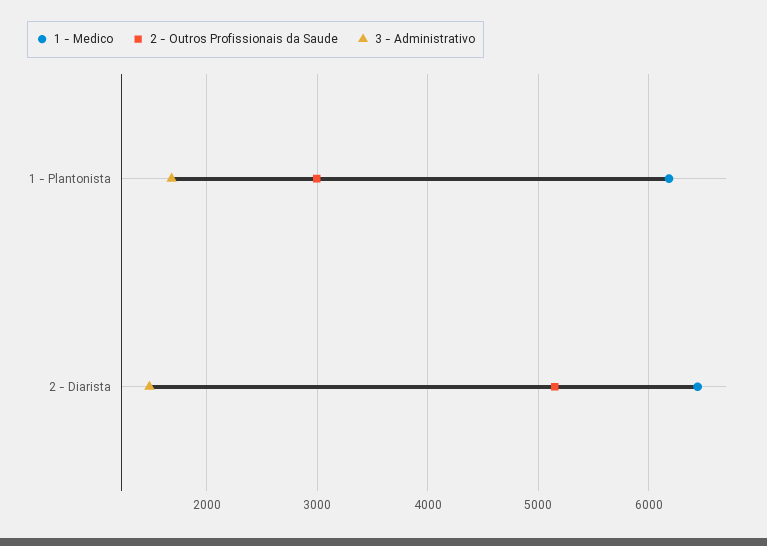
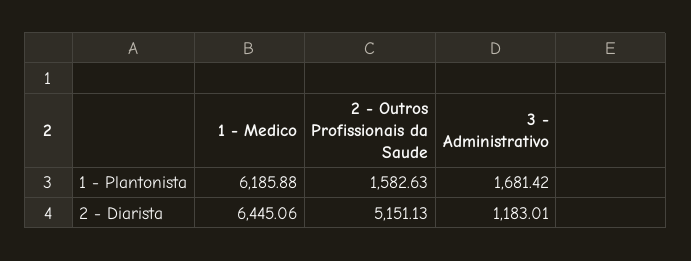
2 - Outros Profissionais da Saude, 1 - Plantonista: 3000 -> 1582.63
3 - Administrativo, 2 - Diarista: 1500 -> 1183.01

